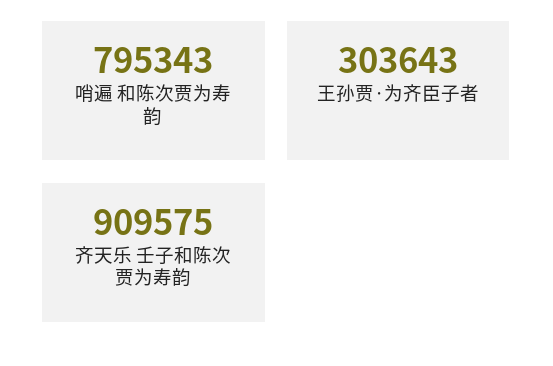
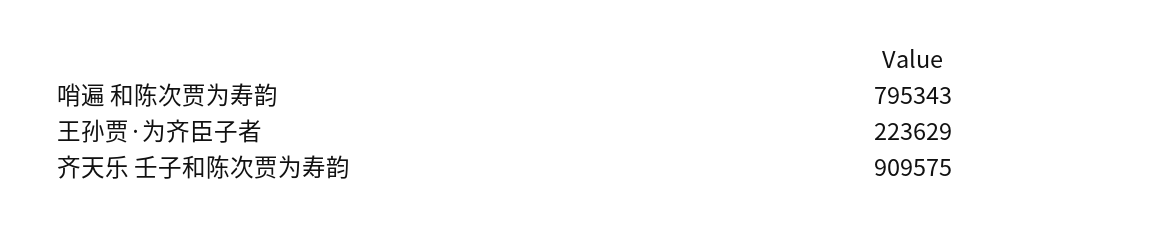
王孙贾·为齐臣子者: 303643 -> 223629

